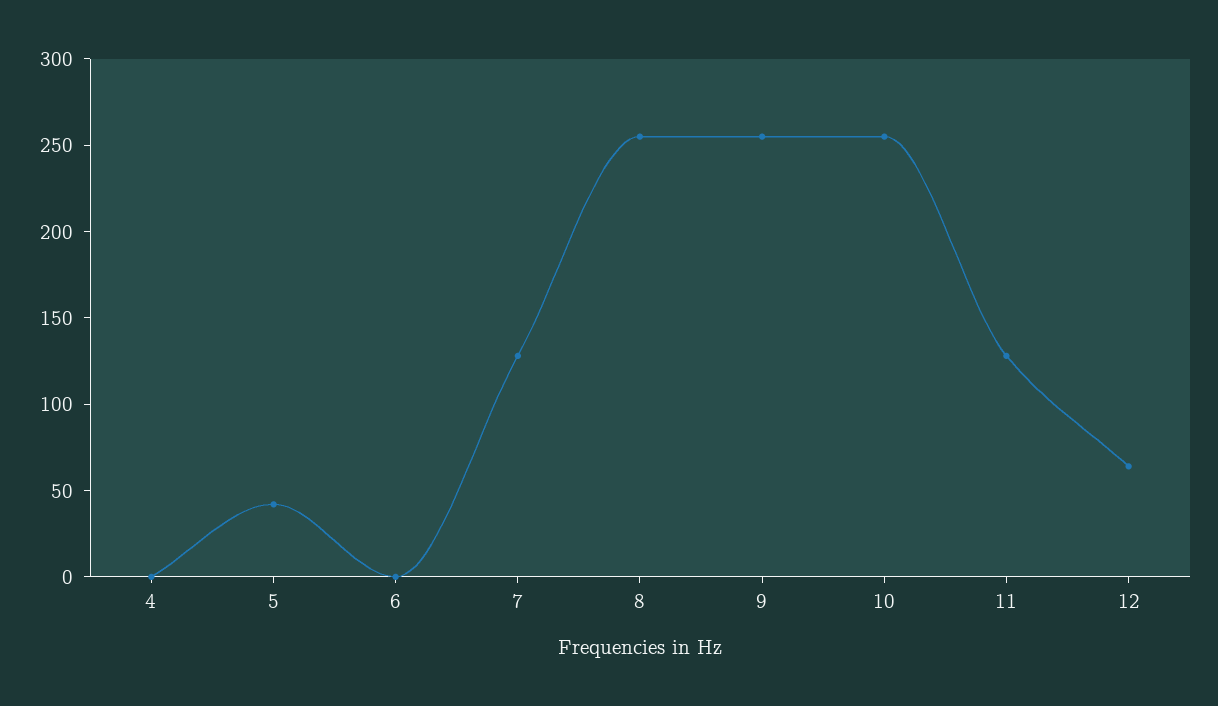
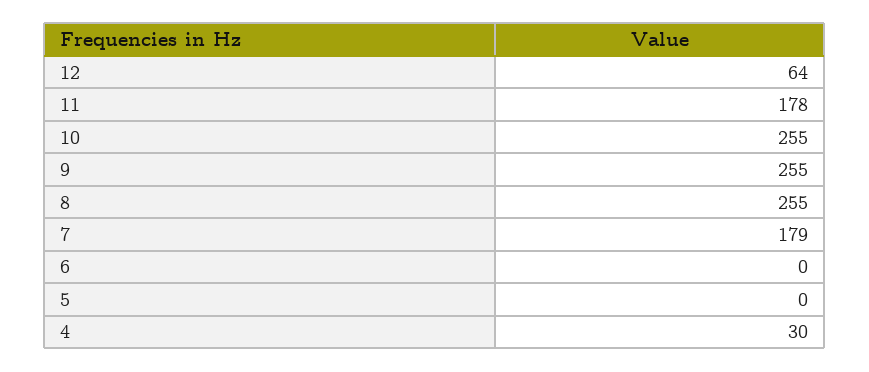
4: 0 -> 30
5: 40 -> 0
7: 130 -> 179
11: 130 -> 178

